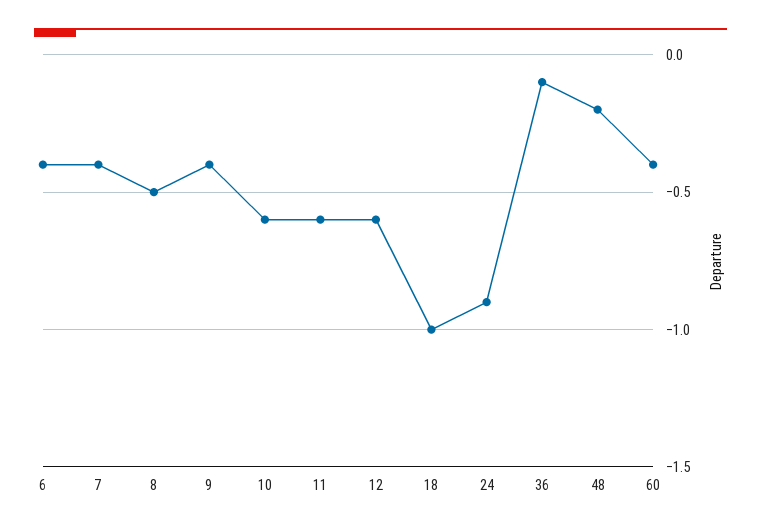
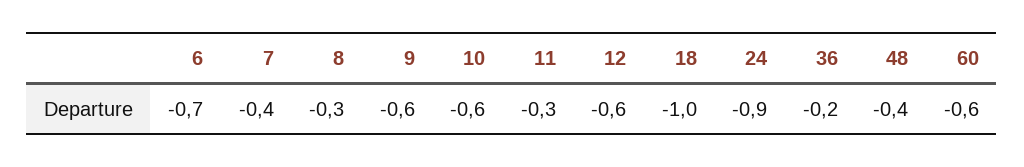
6: -0.4 -> -0.7
8: -0.5 -> -0.3
9: -0.4 -> -0.6
11: -0.6 -> -0.3
36: -0.1 -> -0.2
48: -0.2 -> -0.4
60: -0.4 -> -0.6

